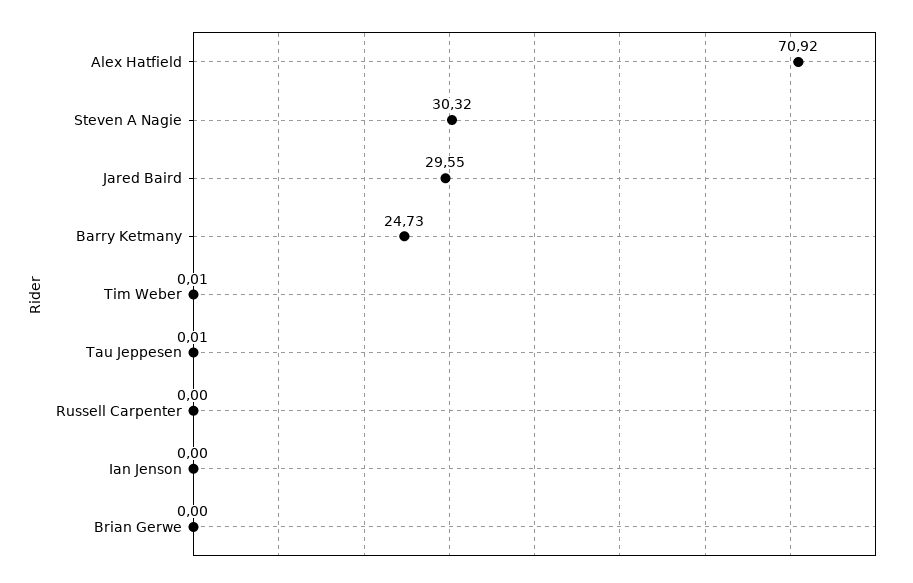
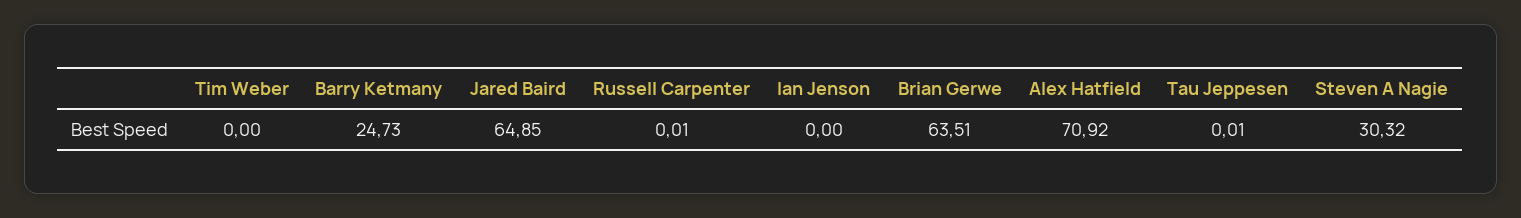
Jared Baird: 29.55 -> 64.85
Tim Weber: 0.01 -> 0
Russell Carpenter: 0 -> 0.01
Brian Gerwe: 0 -> 63.51

